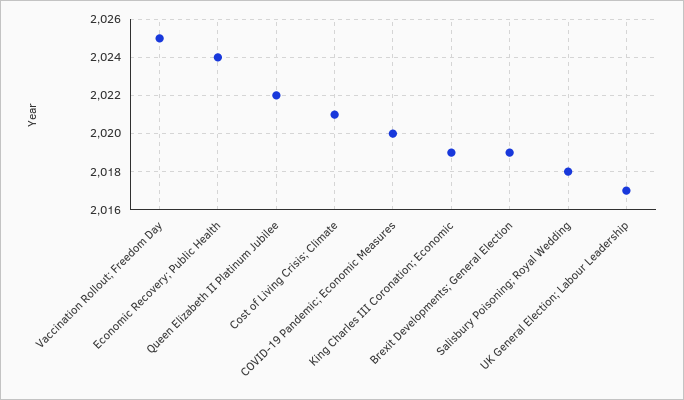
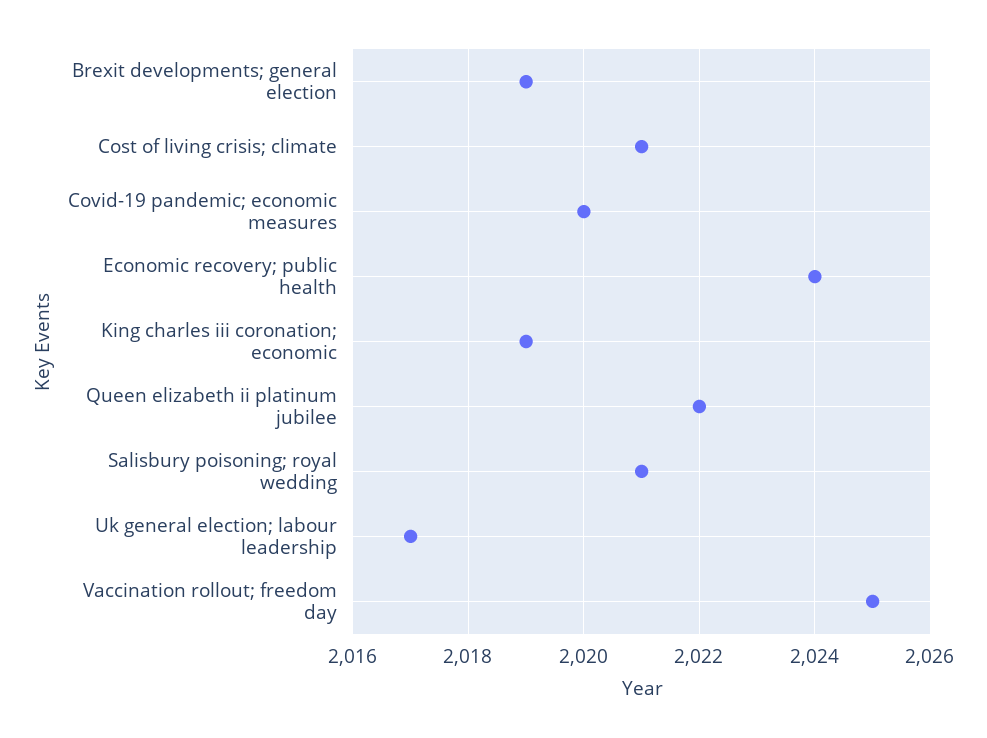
Salisbury Poisoning; Royal Wedding: 2018 -> 2021

